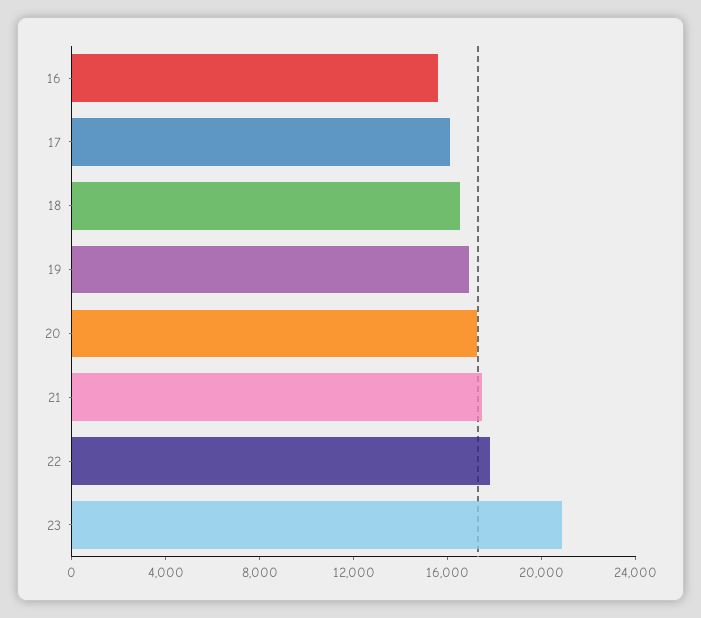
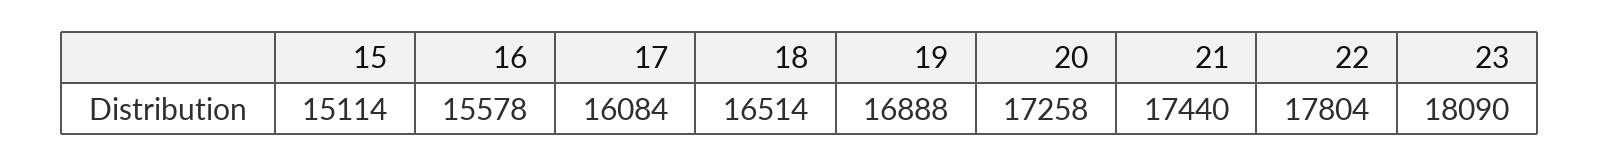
23: 21000 -> 18090
15: none -> 15114

